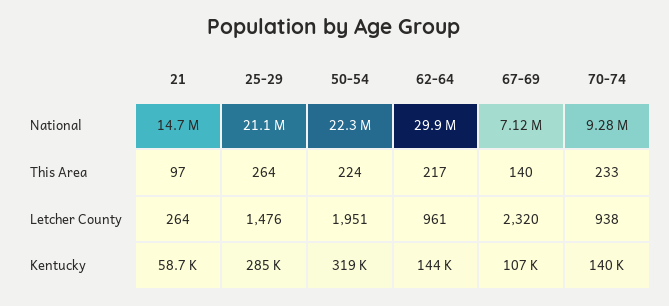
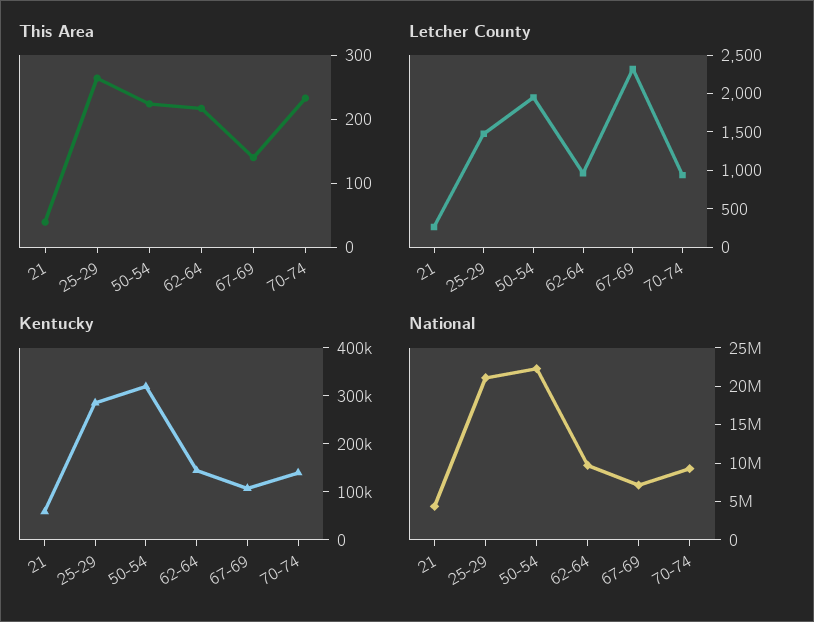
National, 21: 14700000 -> 5000000
National, 62-64: 29900000 -> 10000000
This Area, 21: 97 -> 40

